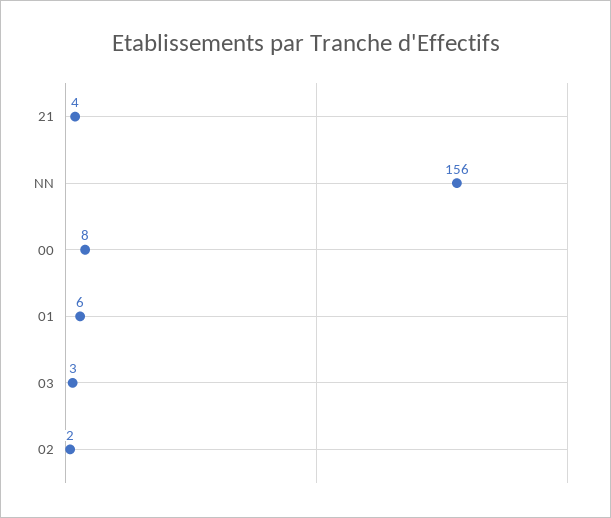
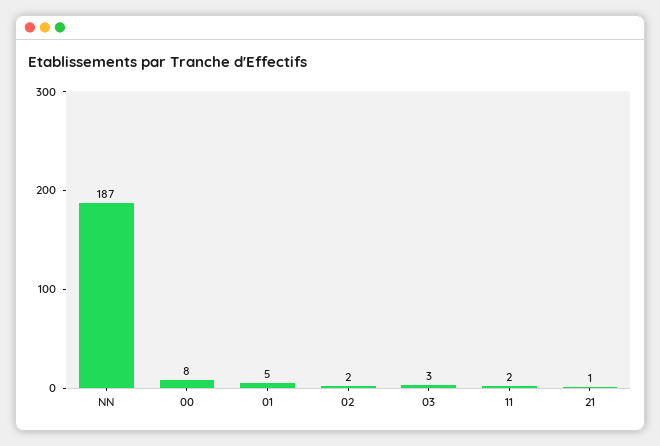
21: 4 -> 1
NN: 156 -> 187
01: 6 -> 5
11: none -> 2

